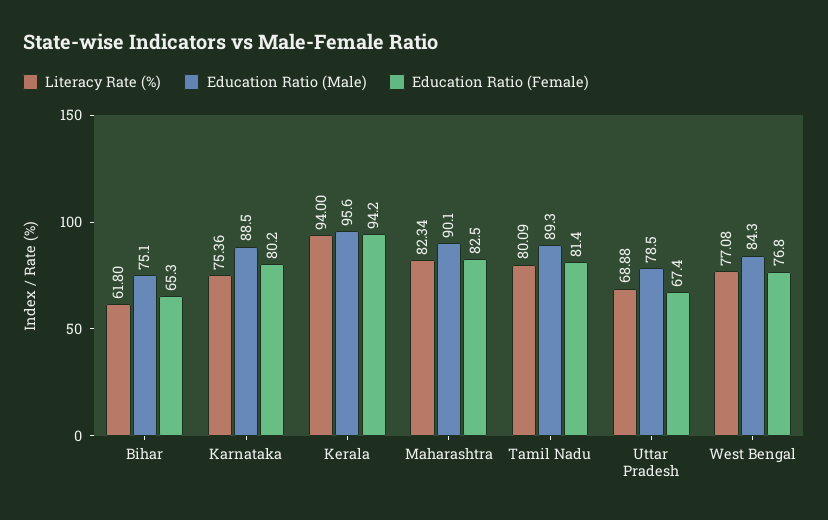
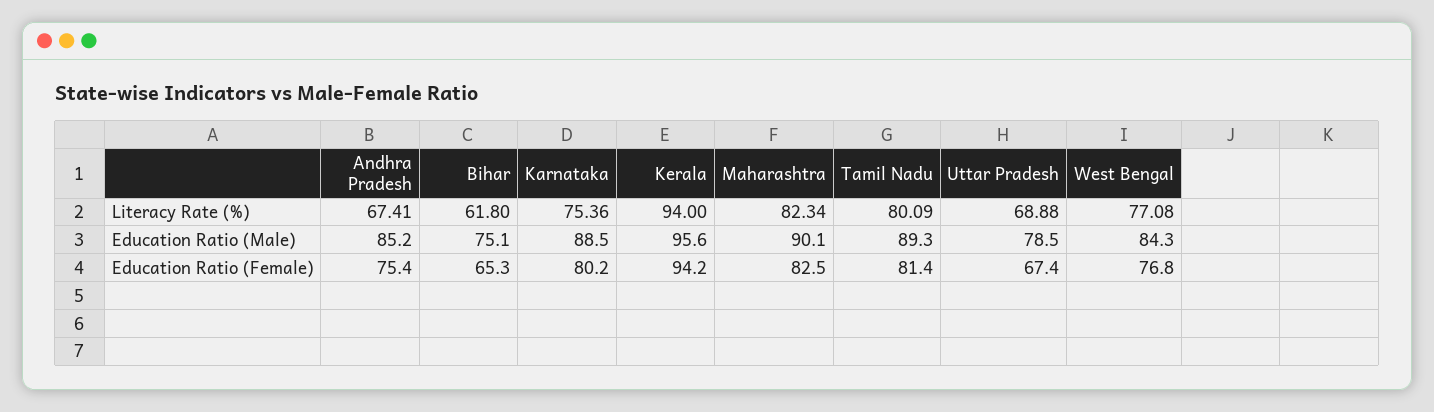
Literacy Rate (%), Andhra Pradesh: none -> 67.41
Education Ratio (Male), Andhra Pradesh: none -> 85.2
Education Ratio (Female), Andhra Pradesh: none -> 75.4

